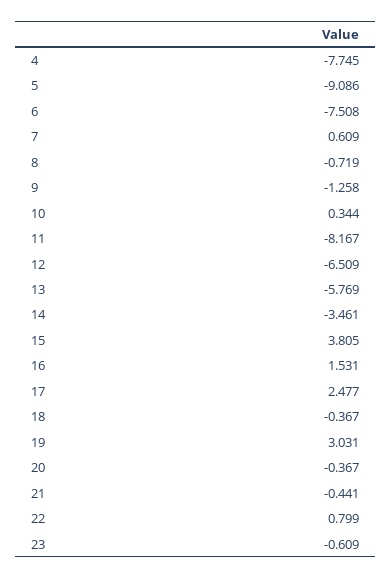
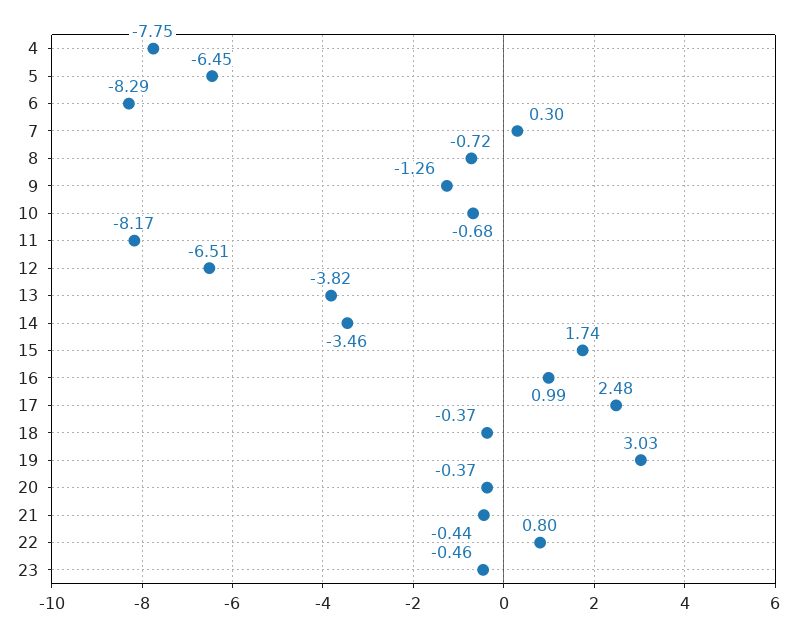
5: -9.086 -> -6.45
6: -7.508 -> -8.29
7: 0.609 -> 0.3
10: 0.344 -> -0.68
13: -5.769 -> -3.82
15: 3.805 -> 1.74
16: 1.531 -> 0.99
23: -0.609 -> -0.46

